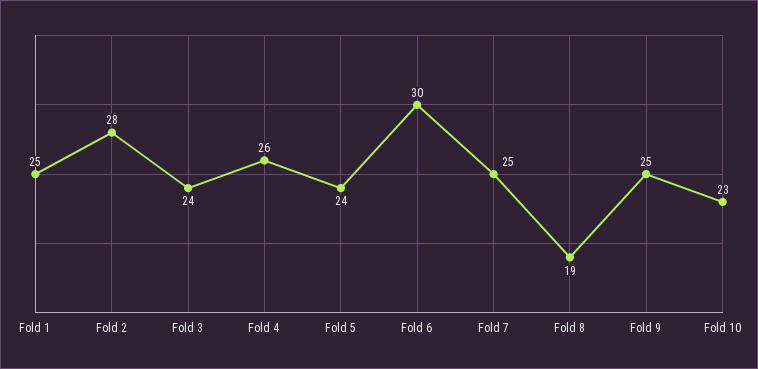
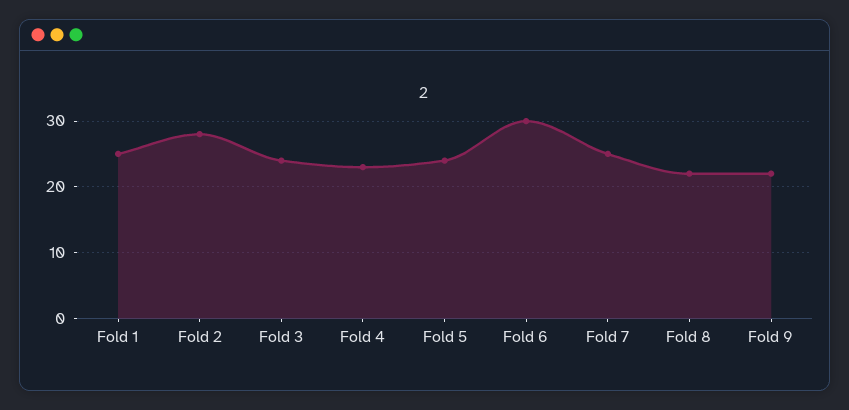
Fold 4: 26 -> 23
Fold 8: 19 -> 22
Fold 9: 25 -> 22
Fold 10: 23 -> none

